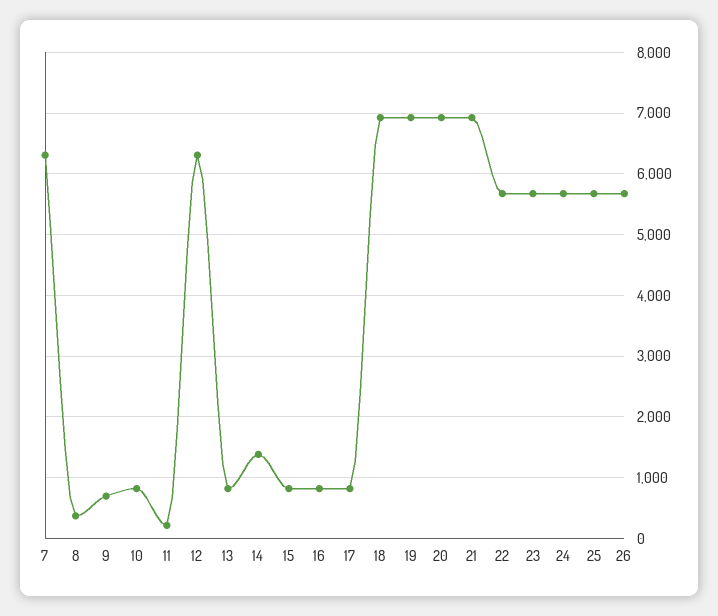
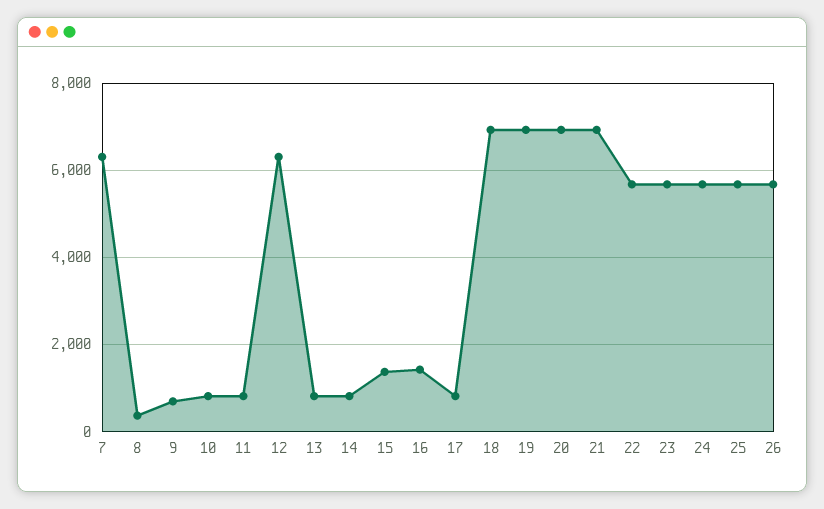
11: 200 -> 800
14: 1400 -> 800
15: 800 -> 1400
16: 800 -> 1400

